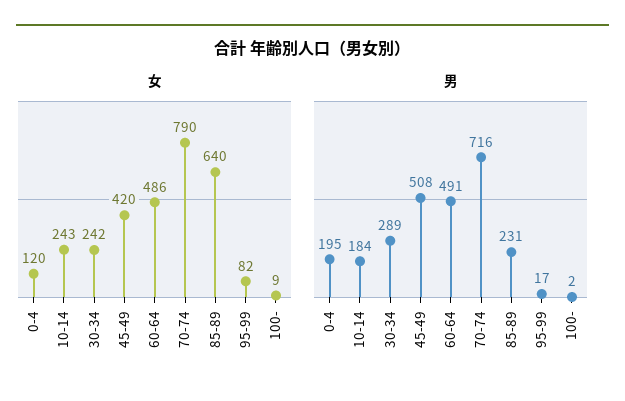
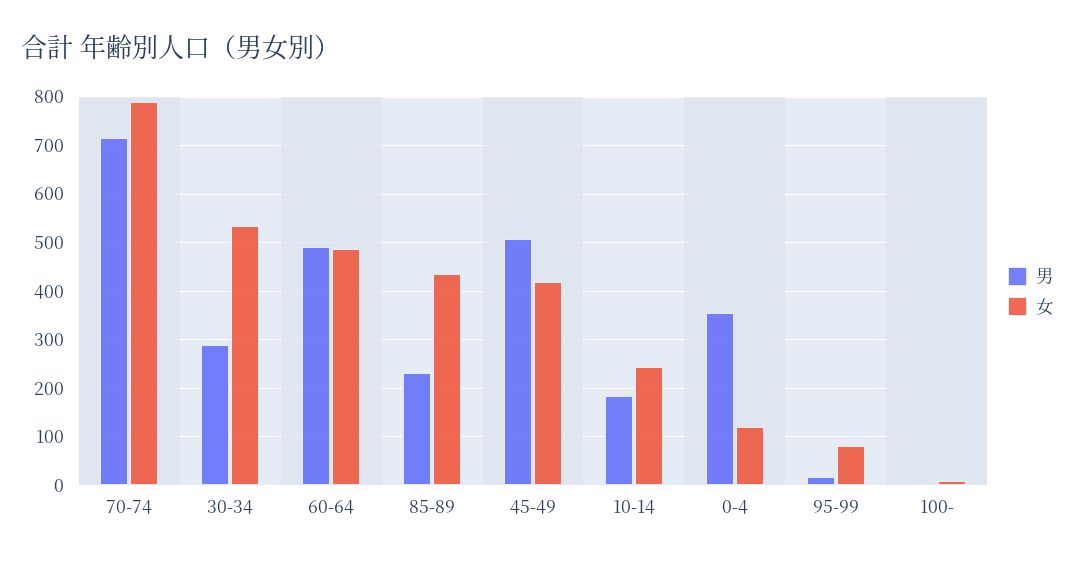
女, 30-34: 242 -> 540
女, 85-89: 640 -> 440
男, 0-4: 195 -> 360

